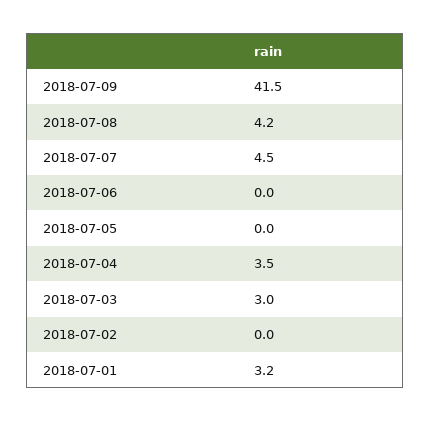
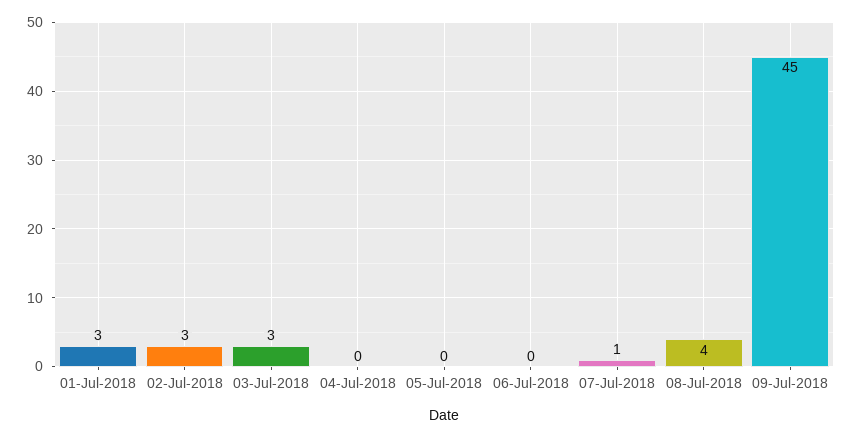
2018-07-09: 41.5 -> 45
2018-07-07: 4.5 -> 1
2018-07-04: 3.5 -> 0
2018-07-02: 0 -> 3

